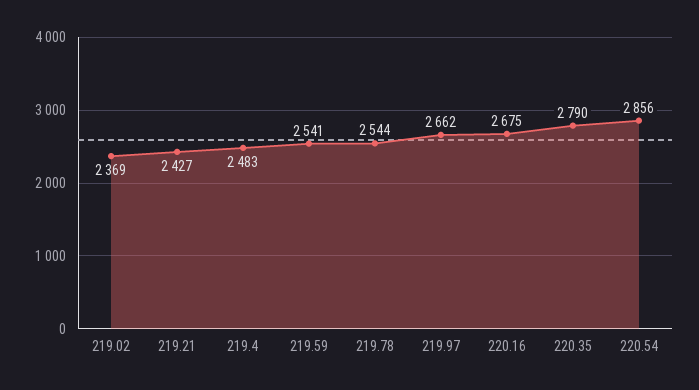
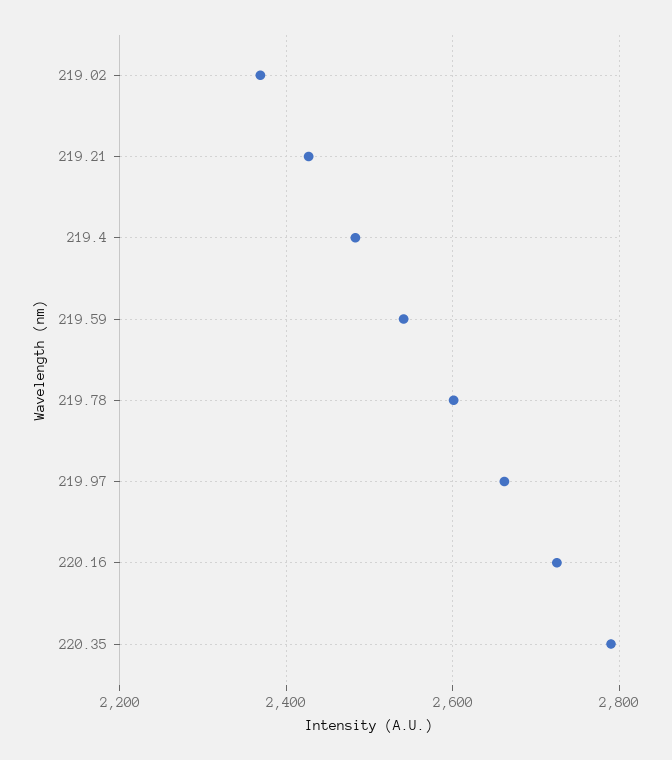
219.78: 2544 -> 2600
220.16: 2675 -> 2720
220.54: 2856 -> none

